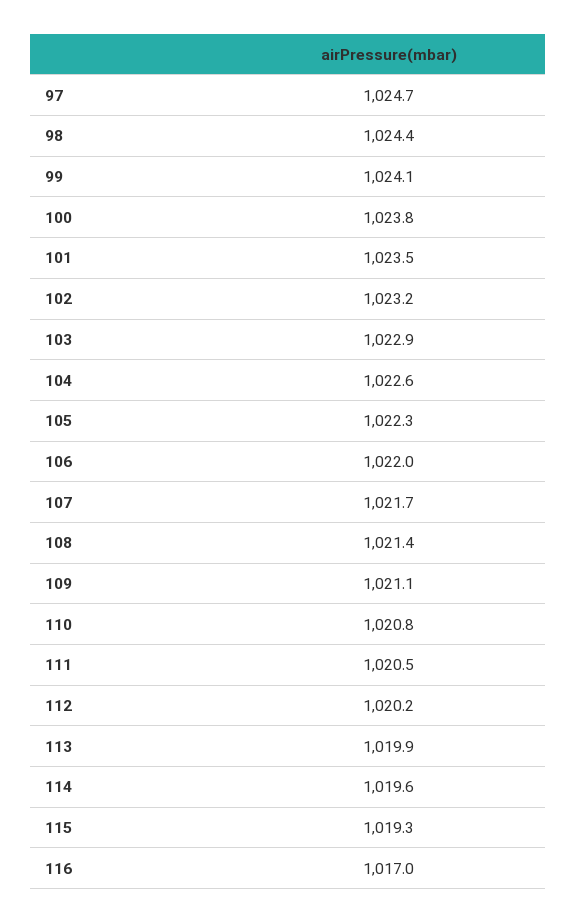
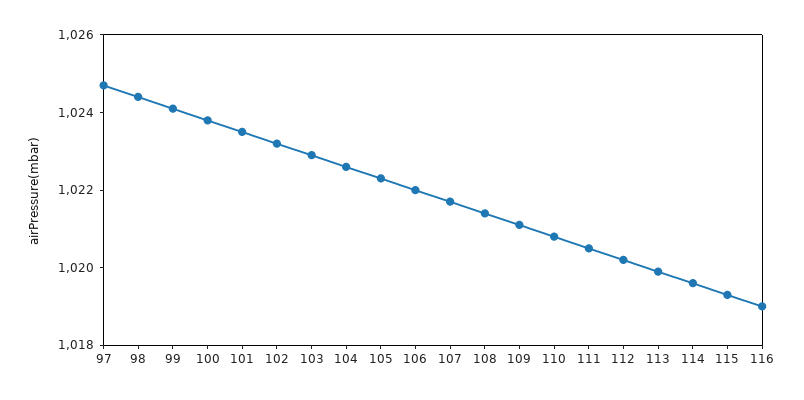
116: 1017 -> 1019

